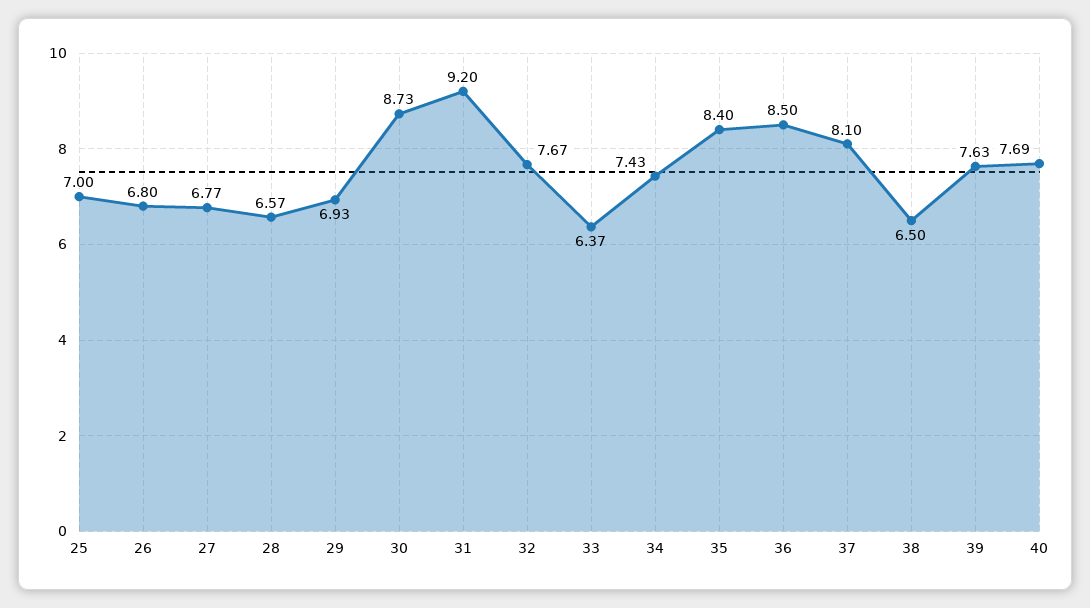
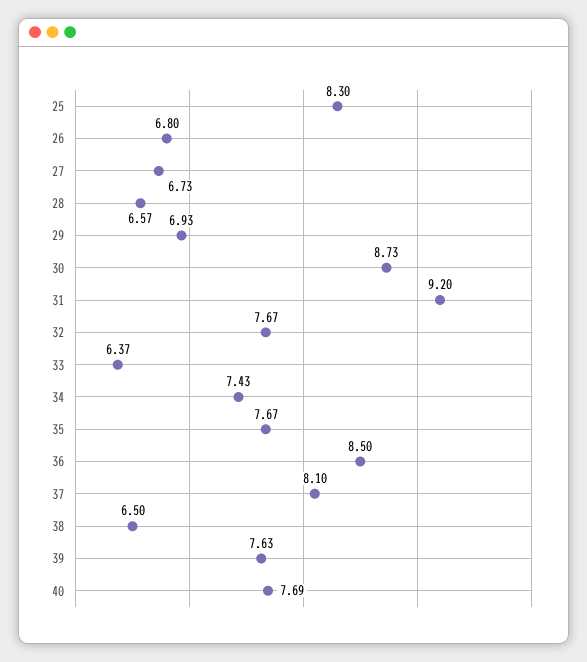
25: 7 -> 8.3
27: 6.77 -> 6.73
35: 8.4 -> 7.67

